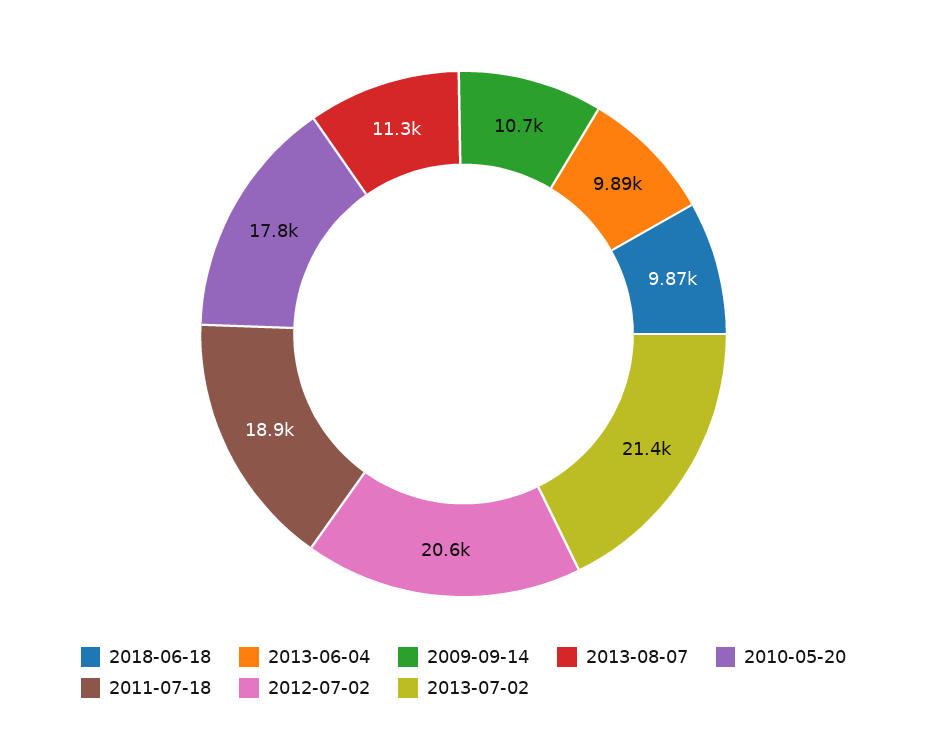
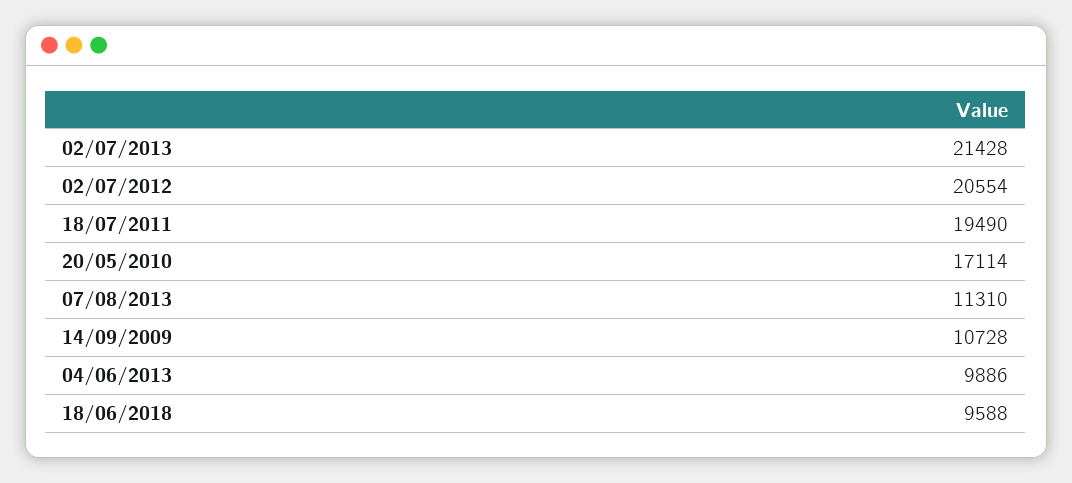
2018-06-18: 9870 -> 9588
2010-05-20: 17800 -> 17114
2011-07-18: 18900 -> 19490

